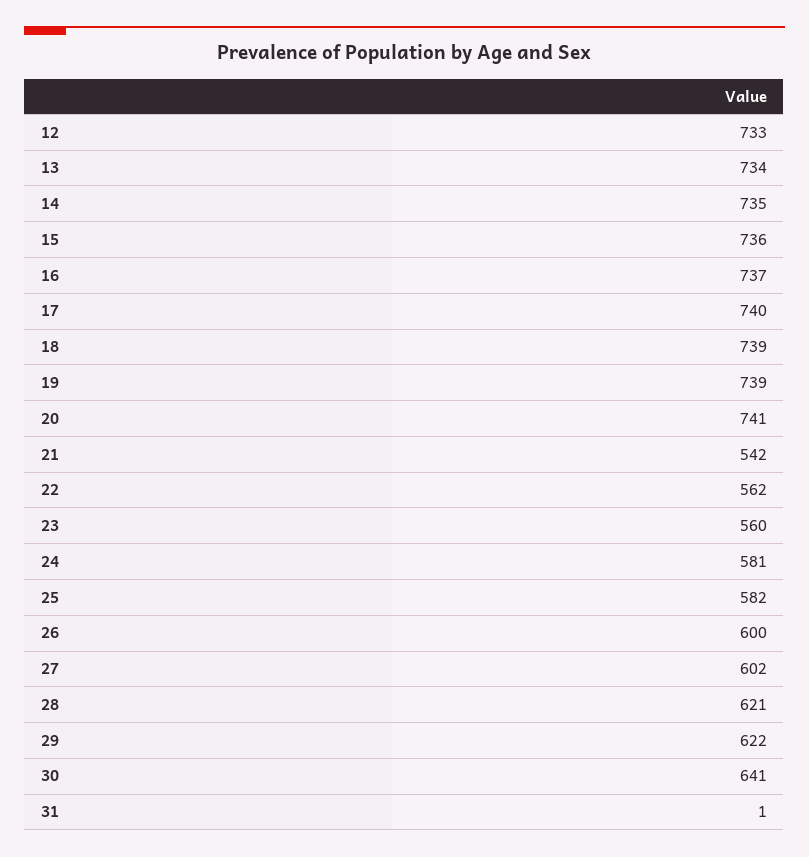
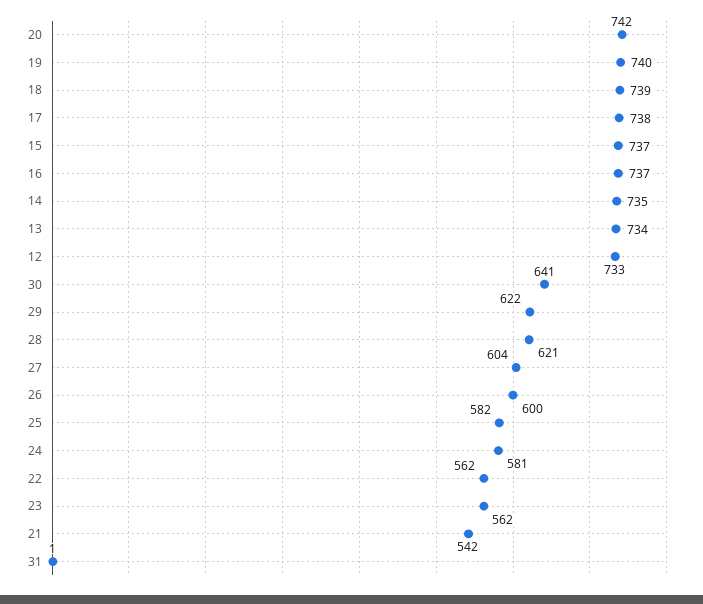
15: 736 -> 737
17: 740 -> 738
19: 739 -> 740
20: 741 -> 742
23: 560 -> 562
27: 602 -> 604

